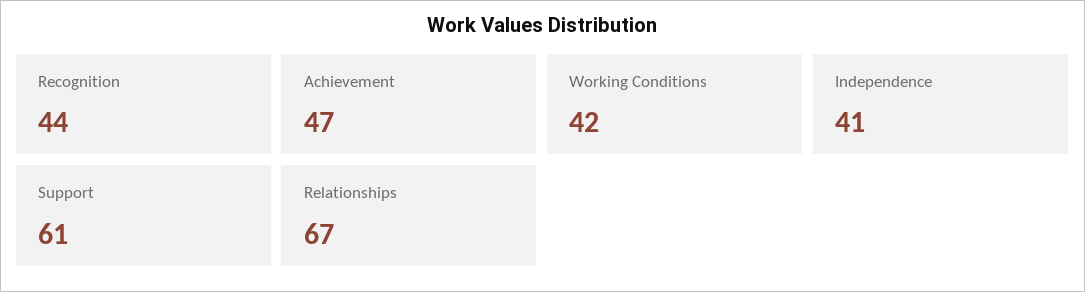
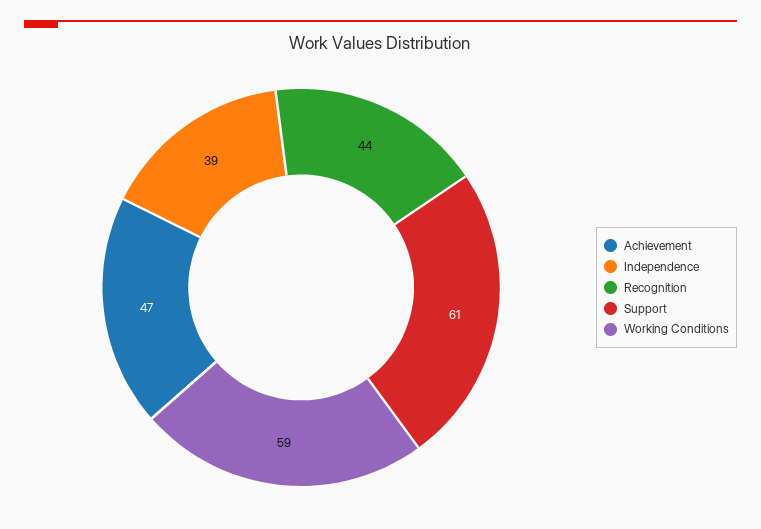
Working Conditions: 42 -> 59
Independence: 41 -> 39
Relationships: 67 -> none

